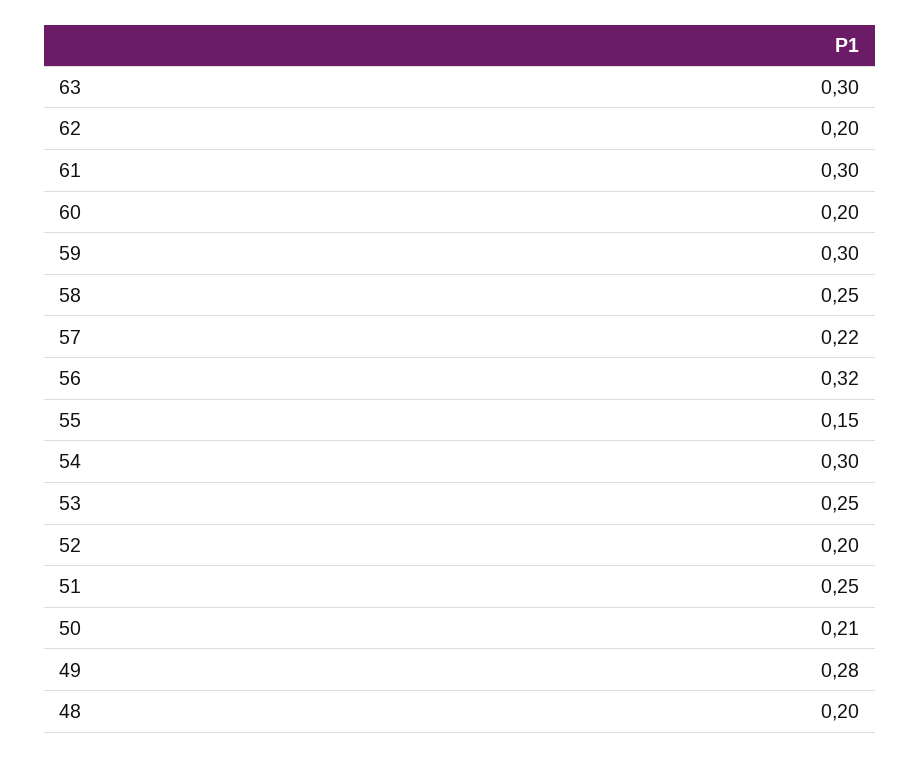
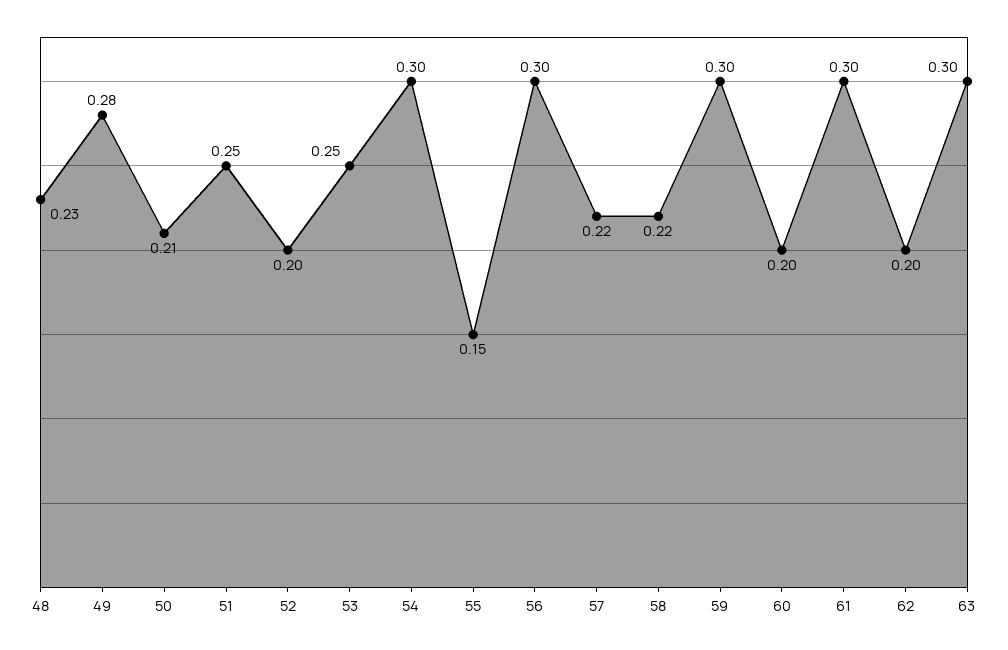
58: 0.25 -> 0.22
56: 0.32 -> 0.3
48: 0.2 -> 0.23

